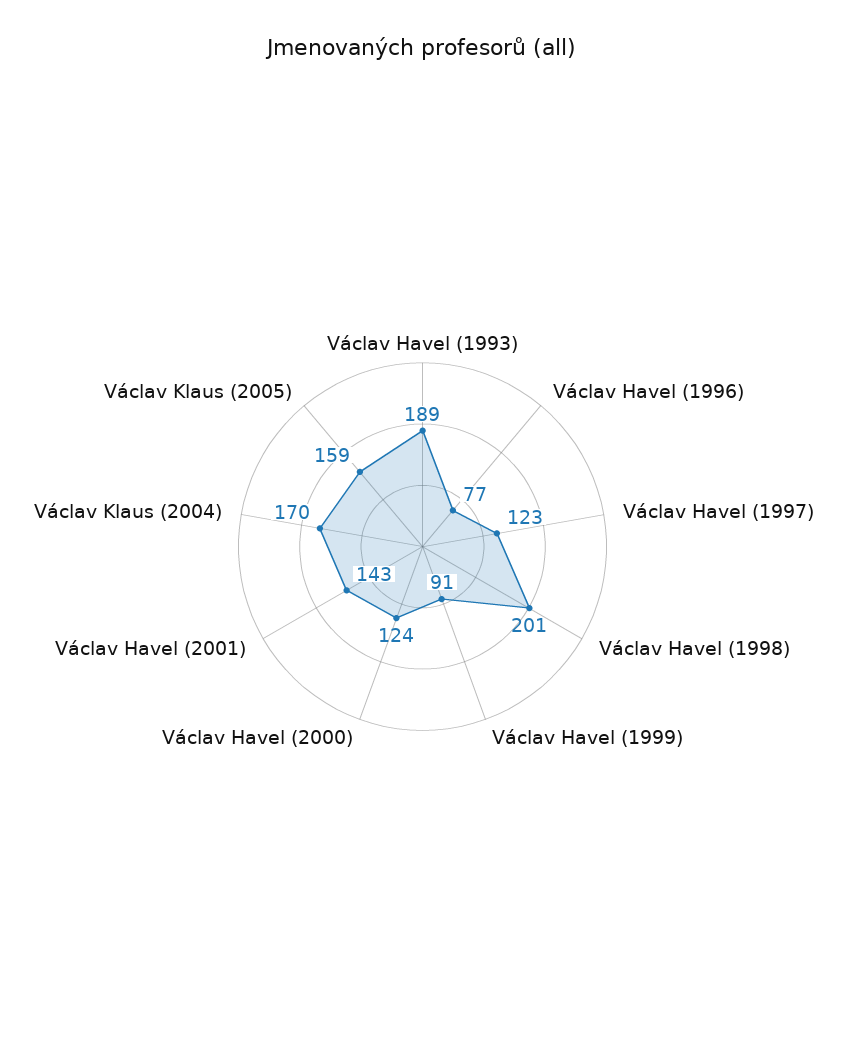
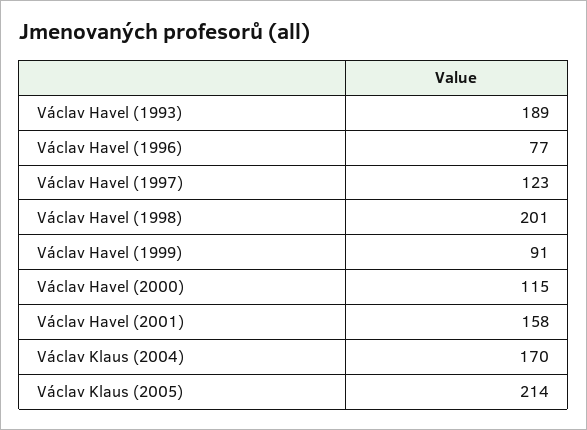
Václav Havel (2000): 124 -> 115
Václav Havel (2001): 143 -> 158
Václav Klaus (2005): 159 -> 214

